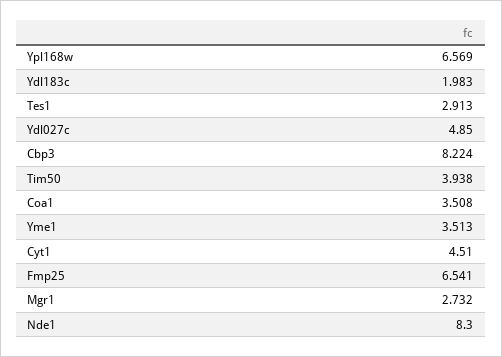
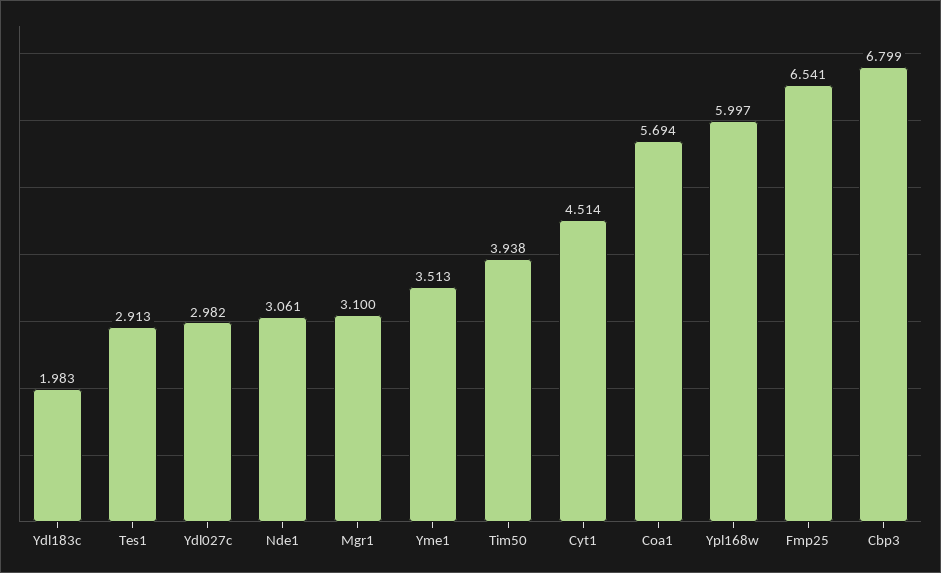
Ypl168w: 6.569 -> 5.997
Ydl027c: 4.85 -> 2.982
Cbp3: 8.224 -> 6.799
Coa1: 3.508 -> 5.694
Cyt1: 4.51 -> 4.514
Mgr1: 2.732 -> 3.1
Nde1: 8.3 -> 3.061

